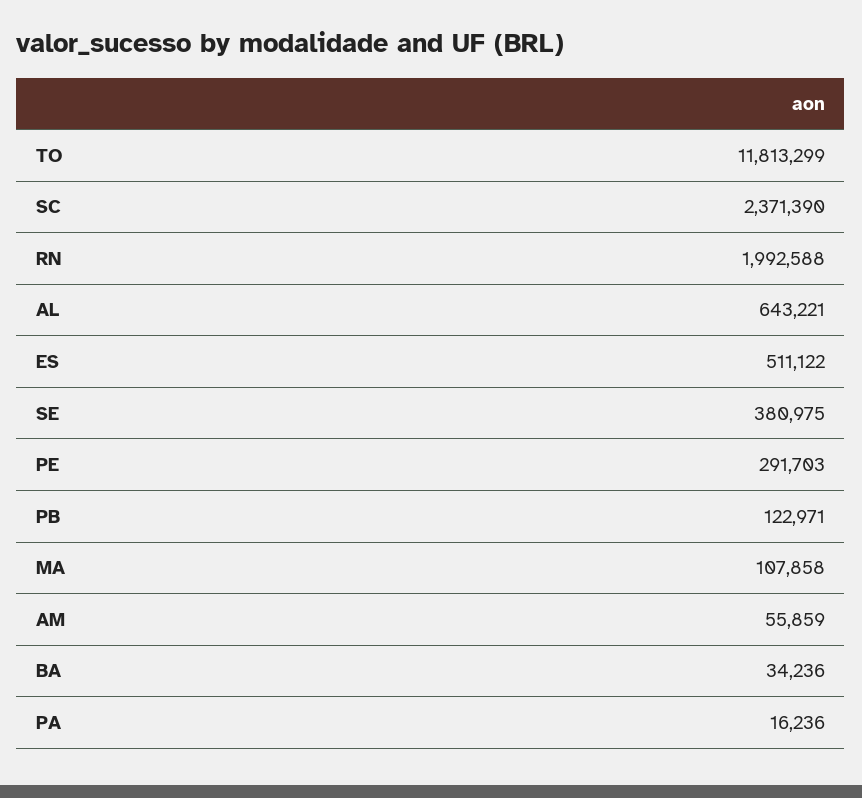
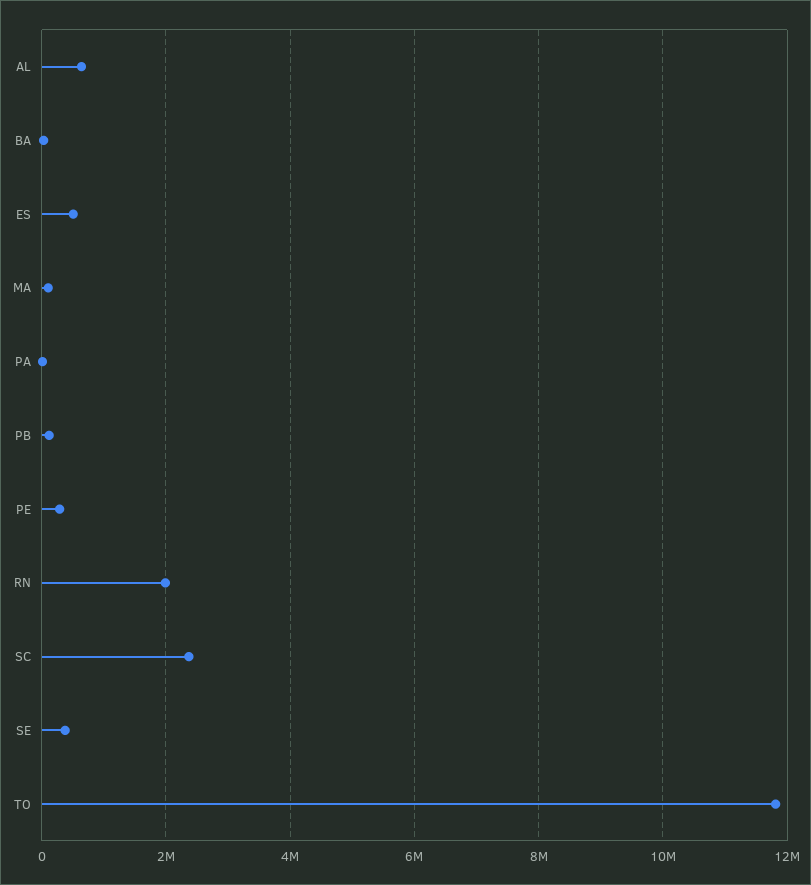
AM: 55859 -> none

